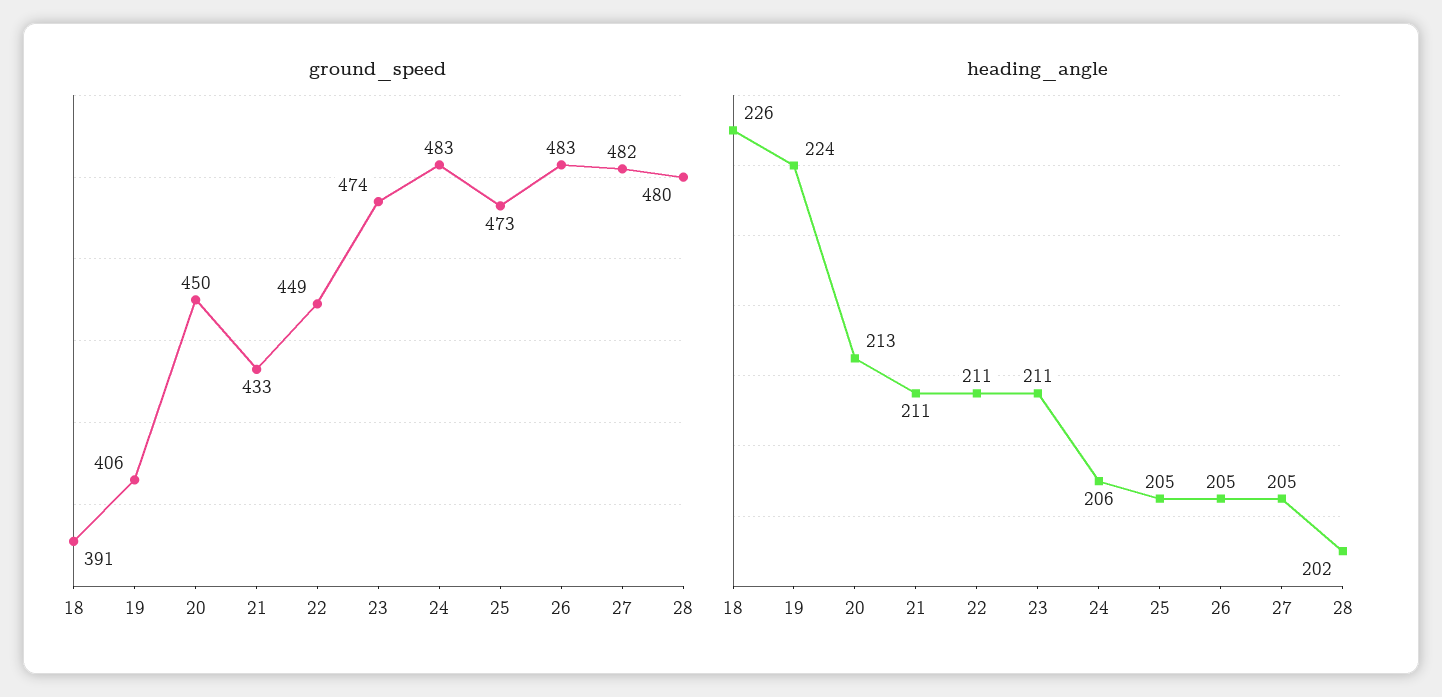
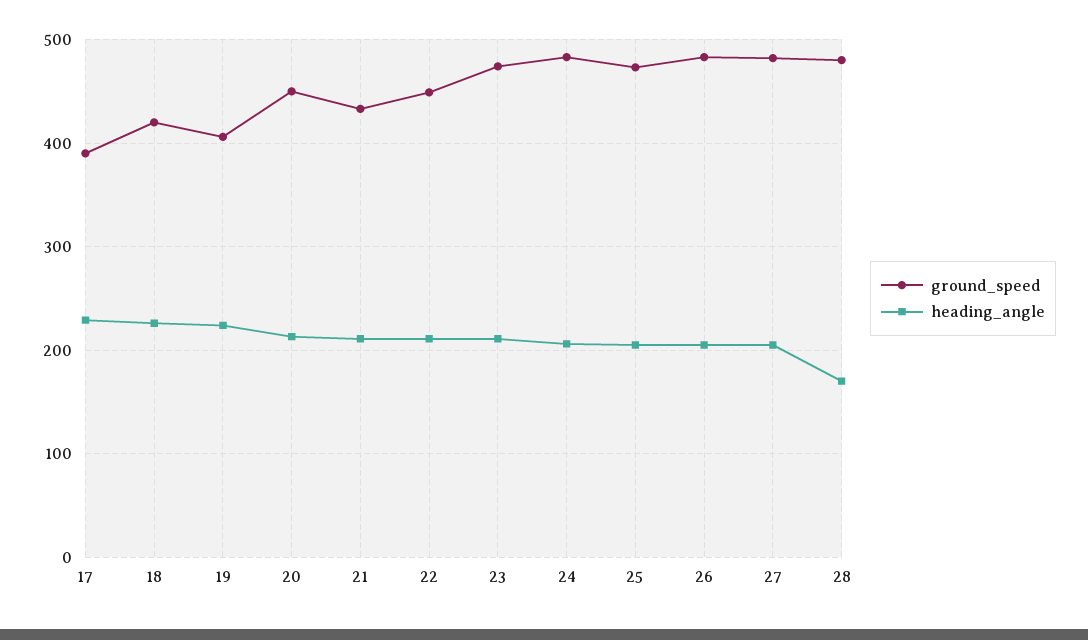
ground_speed, 18: 391 -> 420
heading_angle, 28: 202 -> 170
ground_speed, 17: none -> 390
heading_angle, 17: none -> 230

